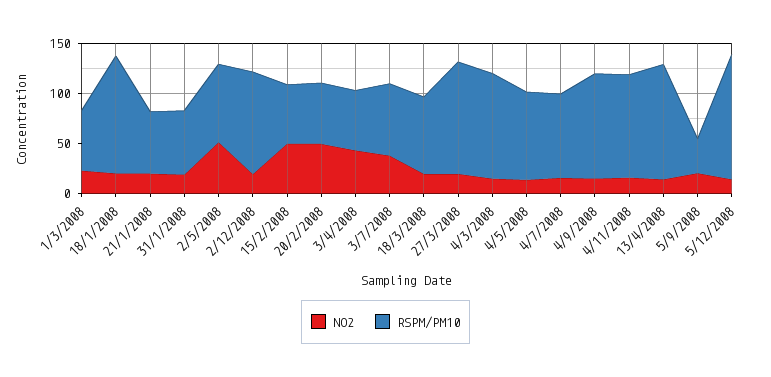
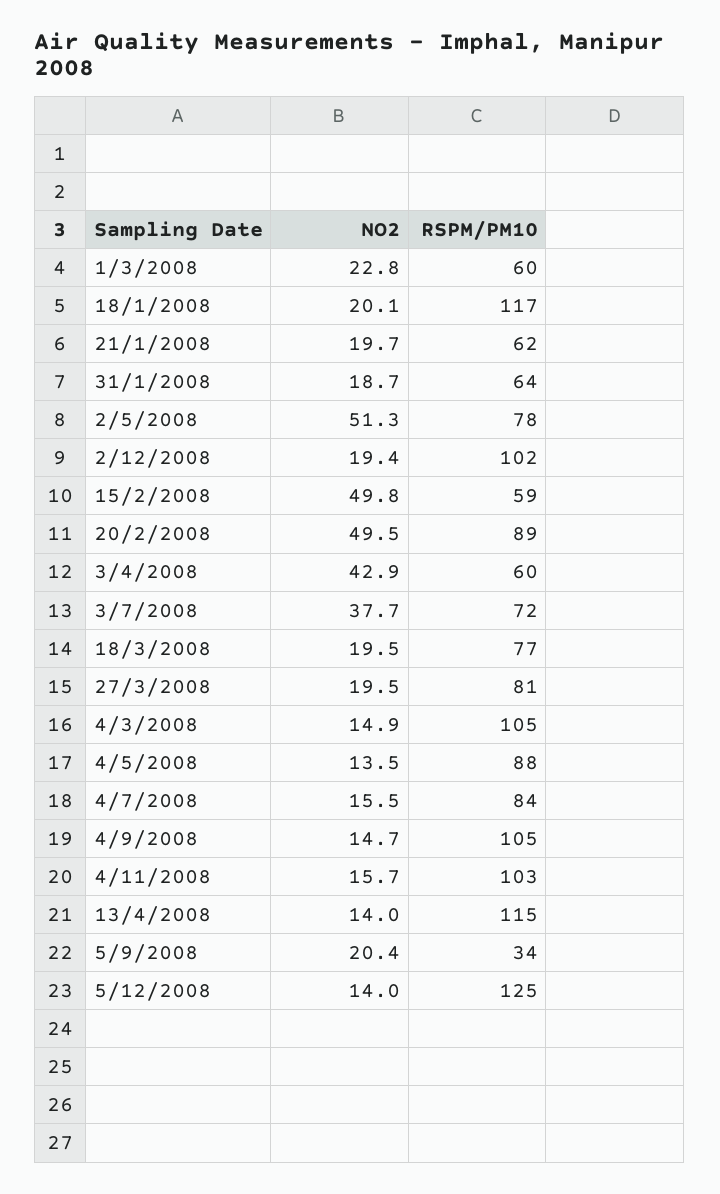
RSPM/PM10, 20/2/2008: 60 -> 89
RSPM/PM10, 27/3/2008: 110 -> 81

